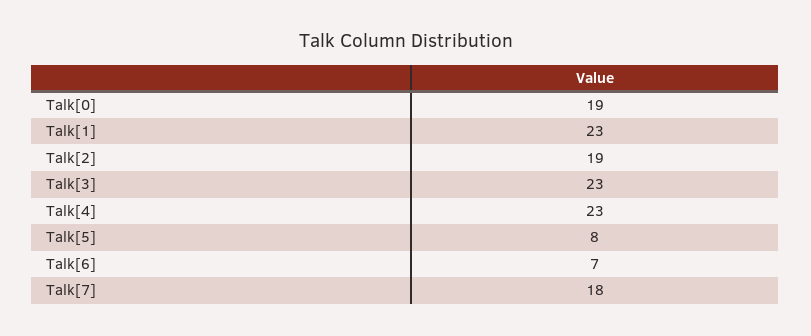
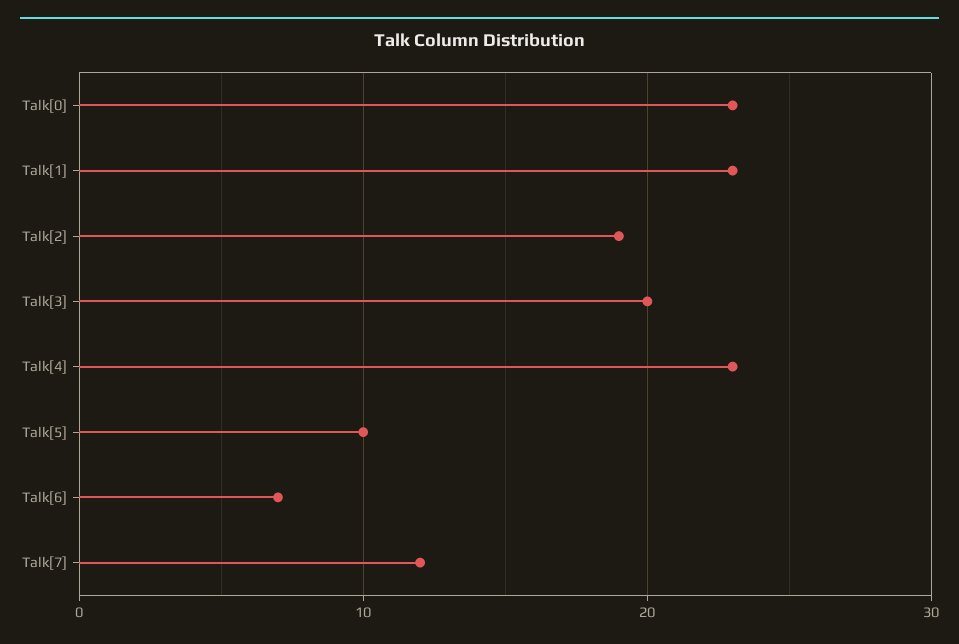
Talk[0]: 19 -> 23
Talk[3]: 23 -> 20
Talk[5]: 8 -> 10
Talk[7]: 18 -> 12

